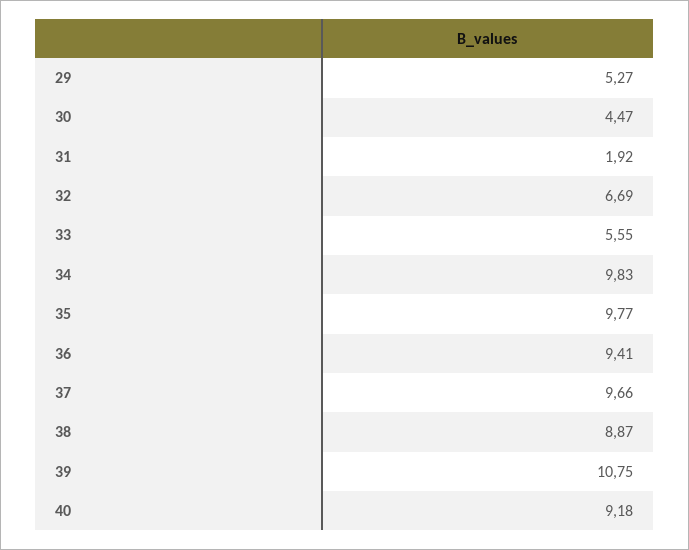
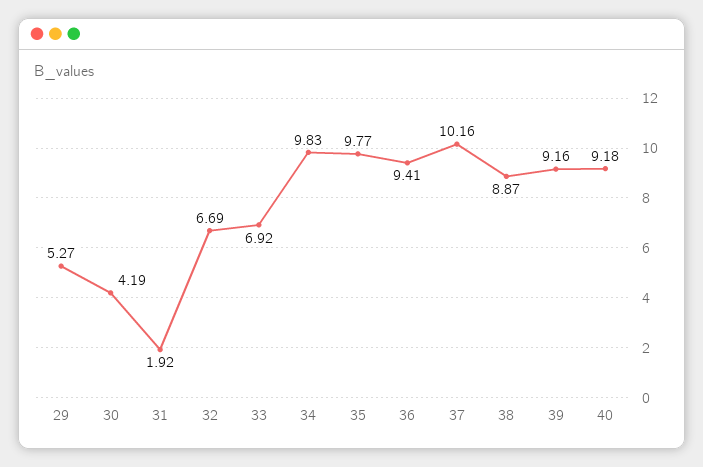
30: 4.47 -> 4.19
33: 5.55 -> 6.92
37: 9.66 -> 10.16
39: 10.75 -> 9.16

